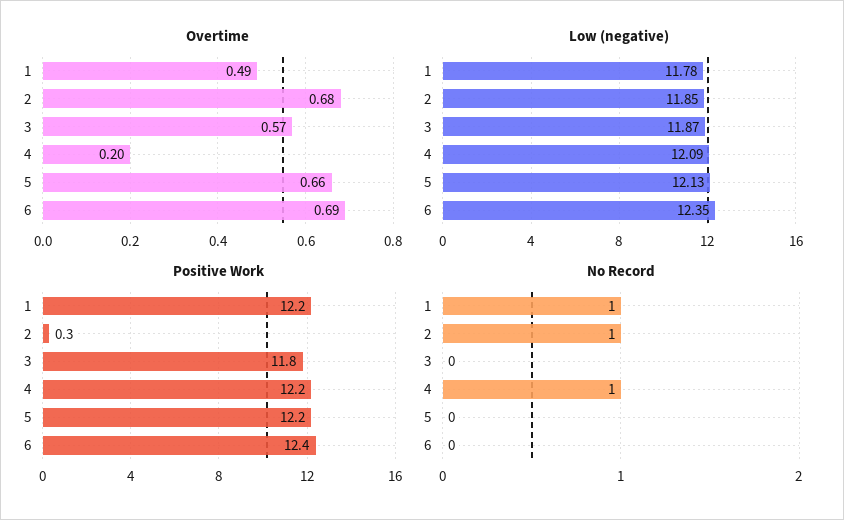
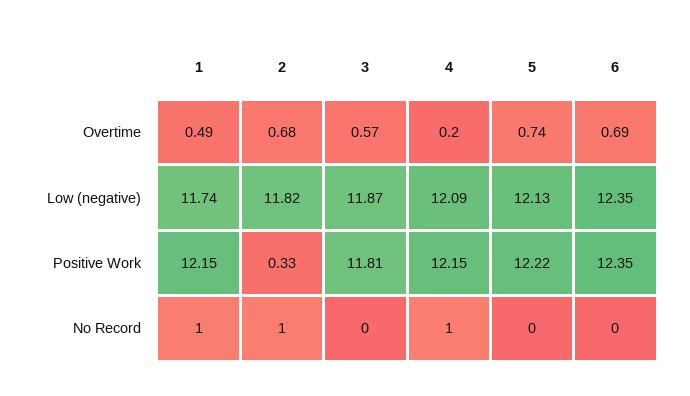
Overtime, 5: 0.66 -> 0.74
Low (negative), 1: 11.78 -> 11.74
Low (negative), 2: 11.85 -> 11.82

